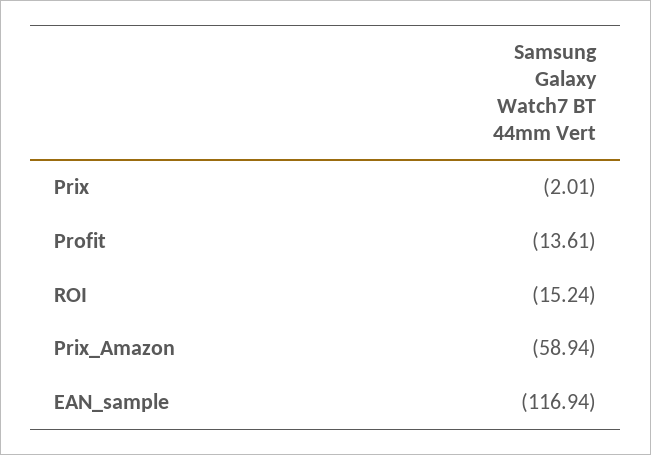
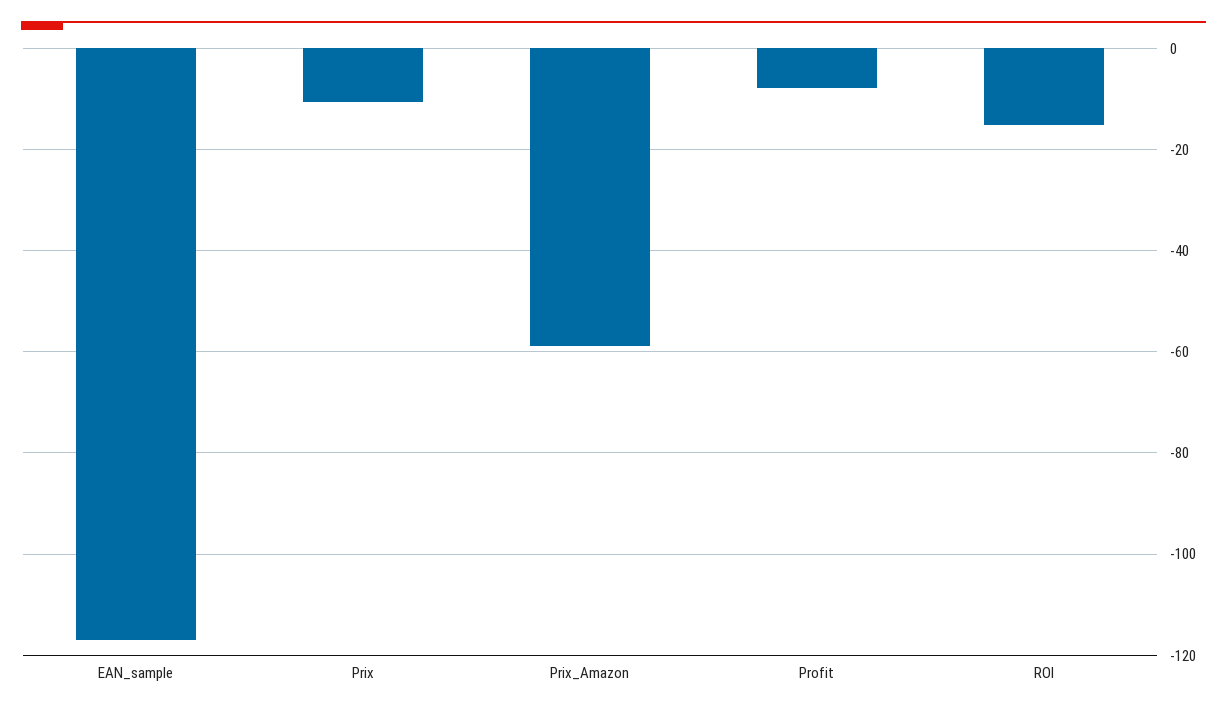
Prix: -2.01 -> -10
Profit: -13.61 -> -8

